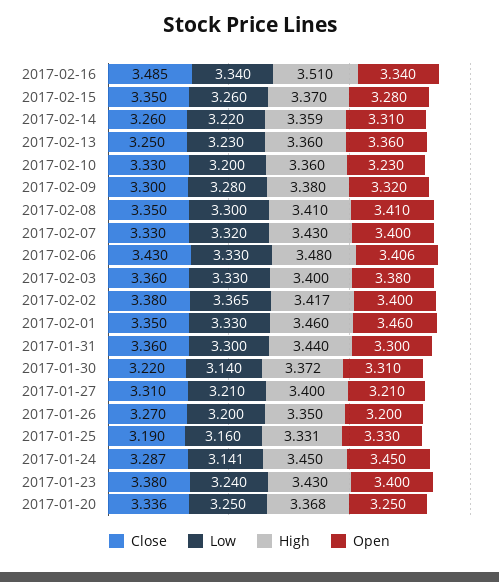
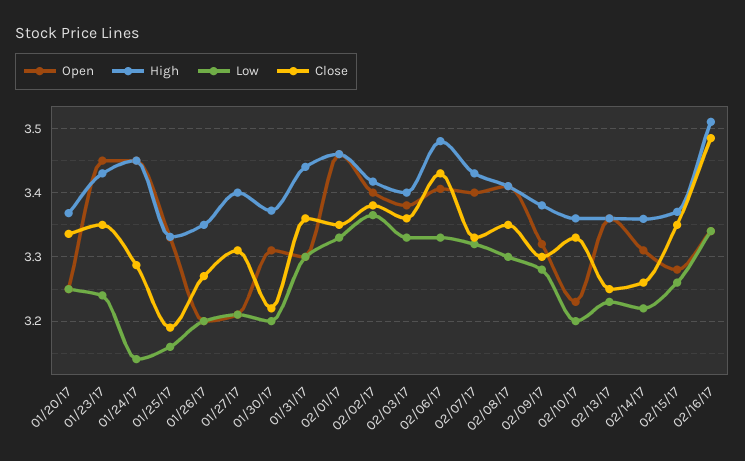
Low, 2017-01-30: 3.14 -> 3.2
Close, 2017-01-23: 3.38 -> 3.35
Open, 2017-01-23: 3.4 -> 3.45

